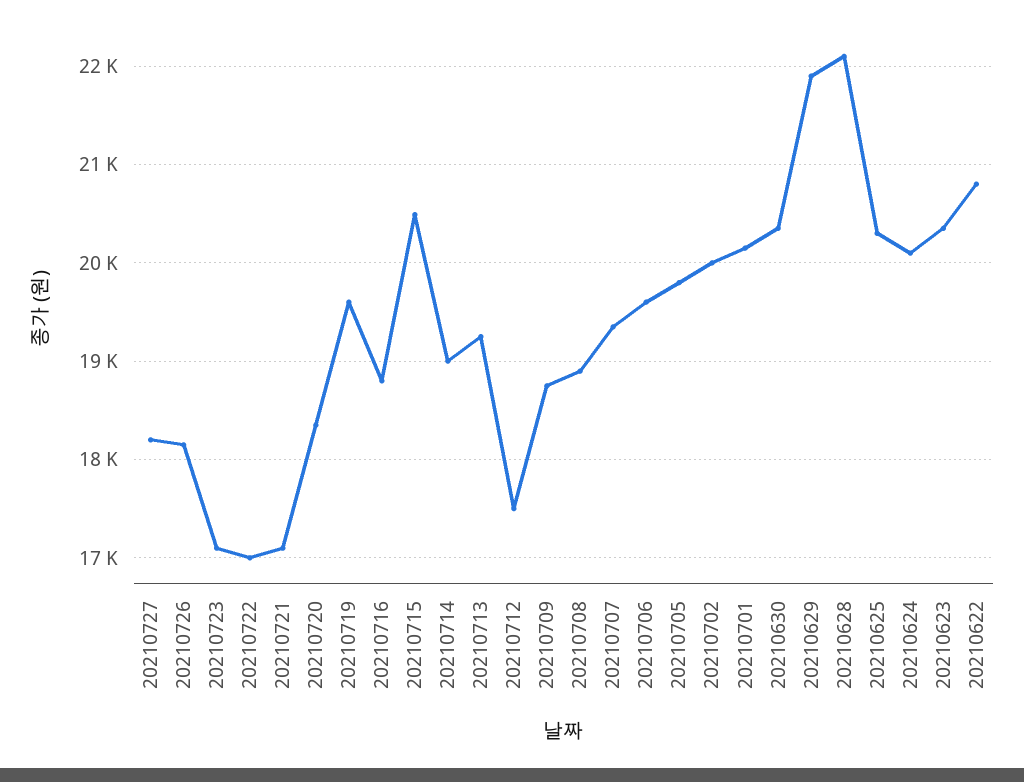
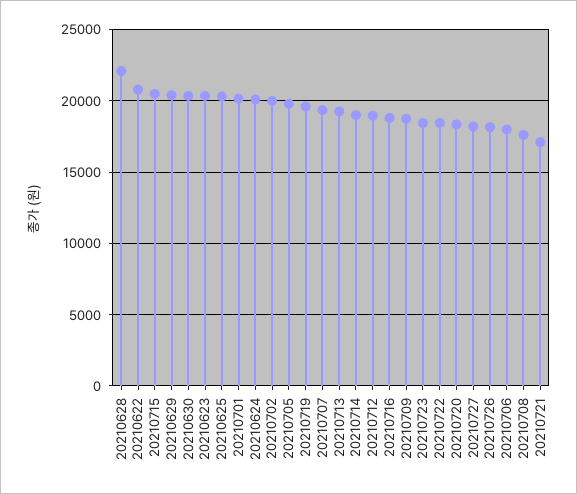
20210723: 17100 -> 18500
20210722: 17000 -> 18500
20210712: 17500 -> 19000
20210708: 18900 -> 17500
20210706: 19600 -> 18000
20210629: 21900 -> 20500

